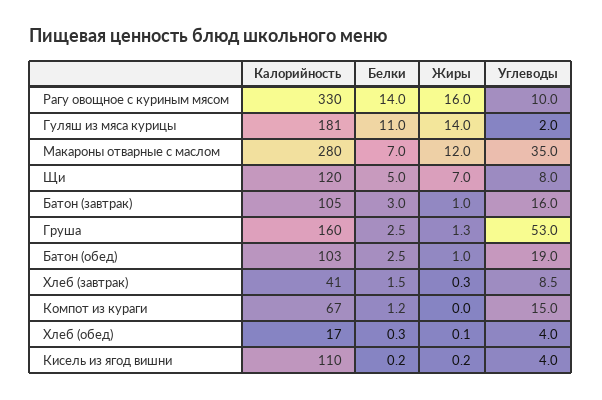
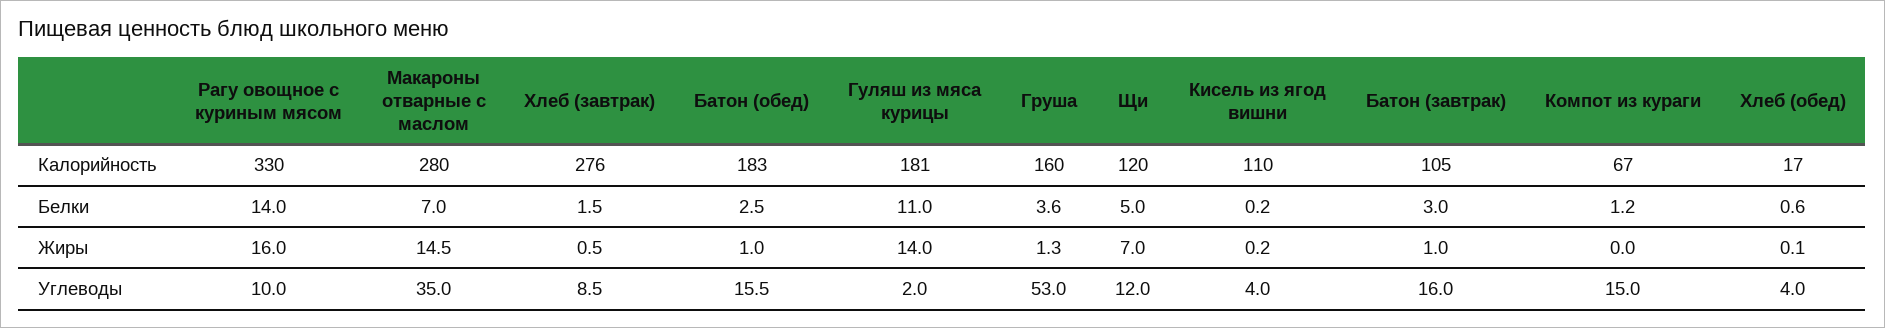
Жиры, Макароны отварные с маслом: 12 -> 14.5
Углеводы, Щи: 8 -> 12
Белки, Груша: 2.5 -> 3.6
Калорийность, Батон (обед): 103 -> 183
Углеводы, Батон (обед): 19 -> 15.5
Калорийность, Хлеб (завтрак): 41 -> 276
Жиры, Хлеб (завтрак): 0.3 -> 0.5
Белки, Хлеб (обед): 0.3 -> 0.6

